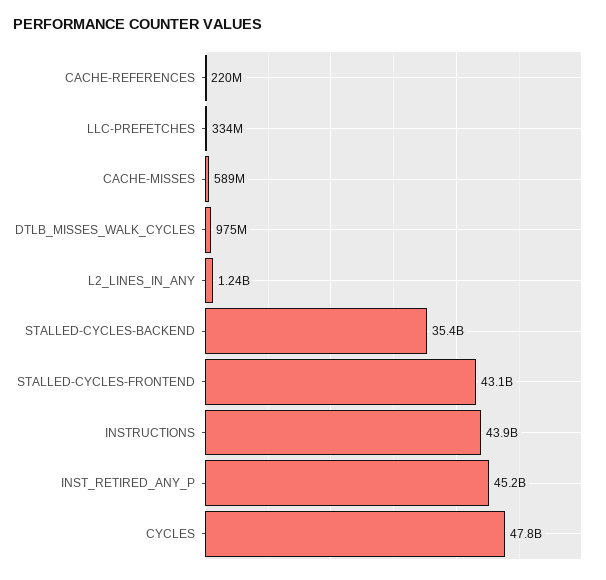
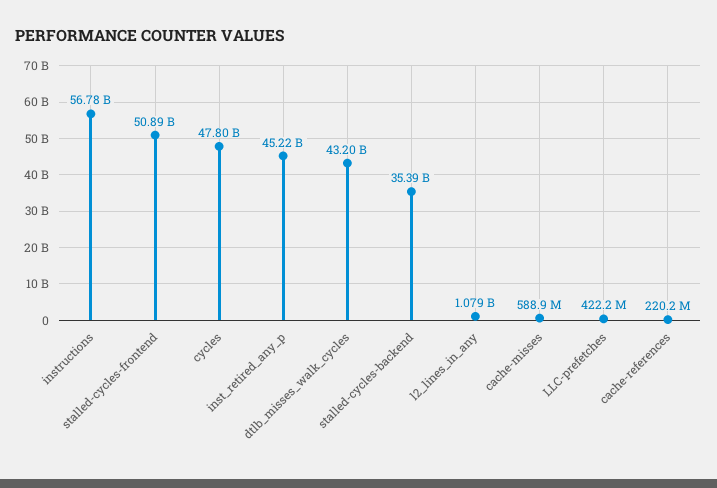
LLC-PREFETCHES: 334000000 -> 422200000
DTLB_MISSES_WALK_CYCLES: 975000000 -> 43200000000
L2_LINES_IN_ANY: 1240000000 -> 1079000000
STALLED-CYCLES-FRONTEND: 43100000000 -> 50890000000
INSTRUCTIONS: 43900000000 -> 56780000000

